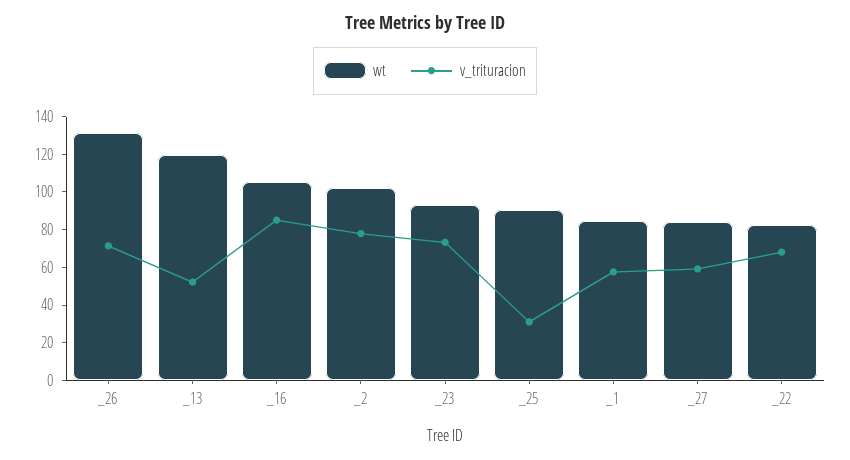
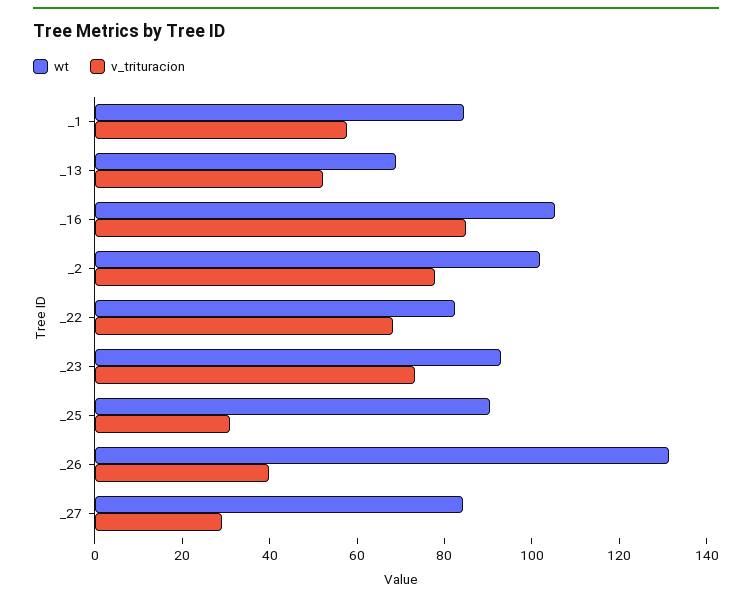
v_trituracion, _26: 70 -> 40
wt, _13: 120 -> 70
v_trituracion, _27: 60 -> 30

